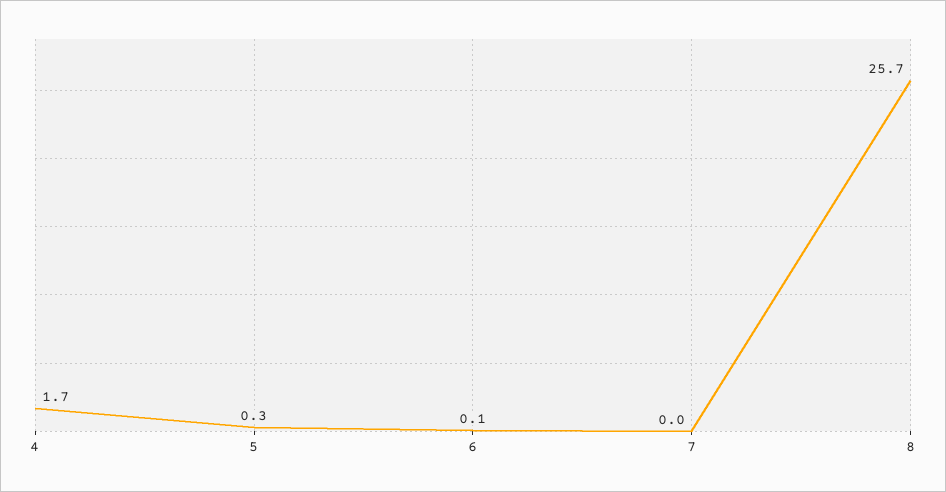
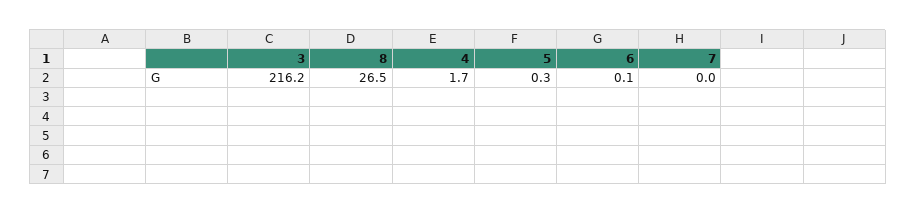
8: 25.7 -> 26.5
3: none -> 216.2

